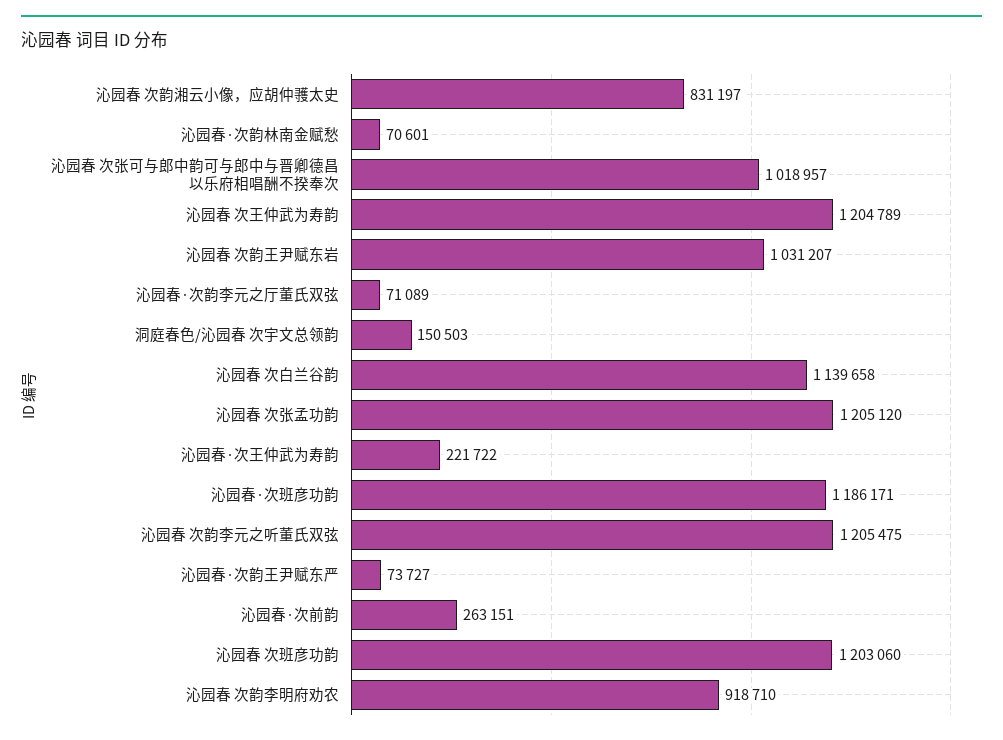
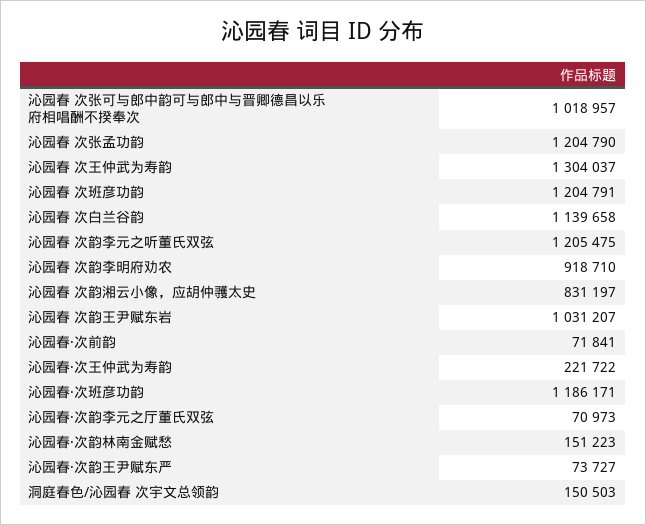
沁园春·次韵林南金赋愁: 70601 -> 151223
沁园春 次王仲武为寿韵: 1204789 -> 1304037
沁园春·次韵李元之厅董氏双弦: 71089 -> 70973
沁园春 次张孟功韵: 1205120 -> 1204790
沁园春·次前韵: 263151 -> 71841
沁园春 次班彦功韵: 1203060 -> 1204791

